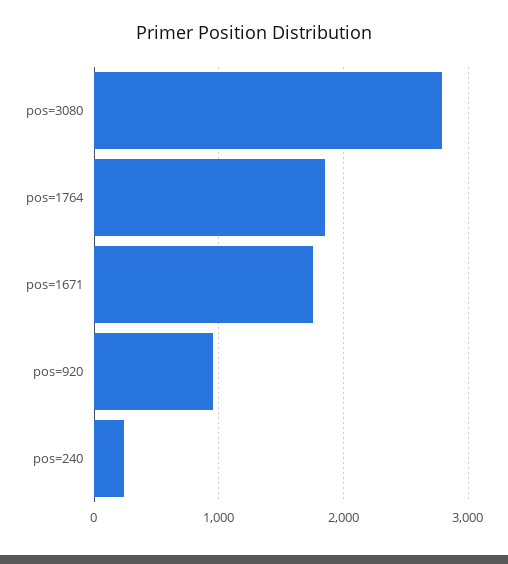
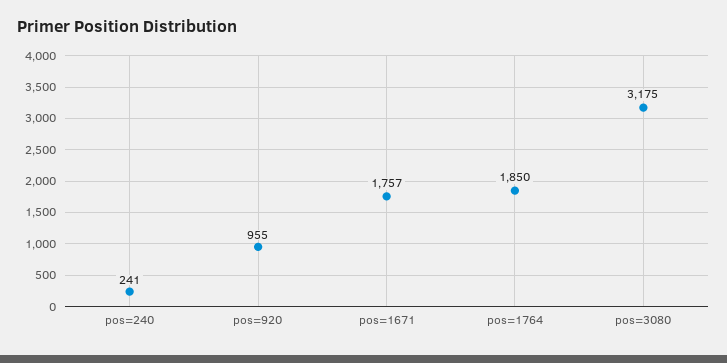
pos=3080: 2800 -> 3175

